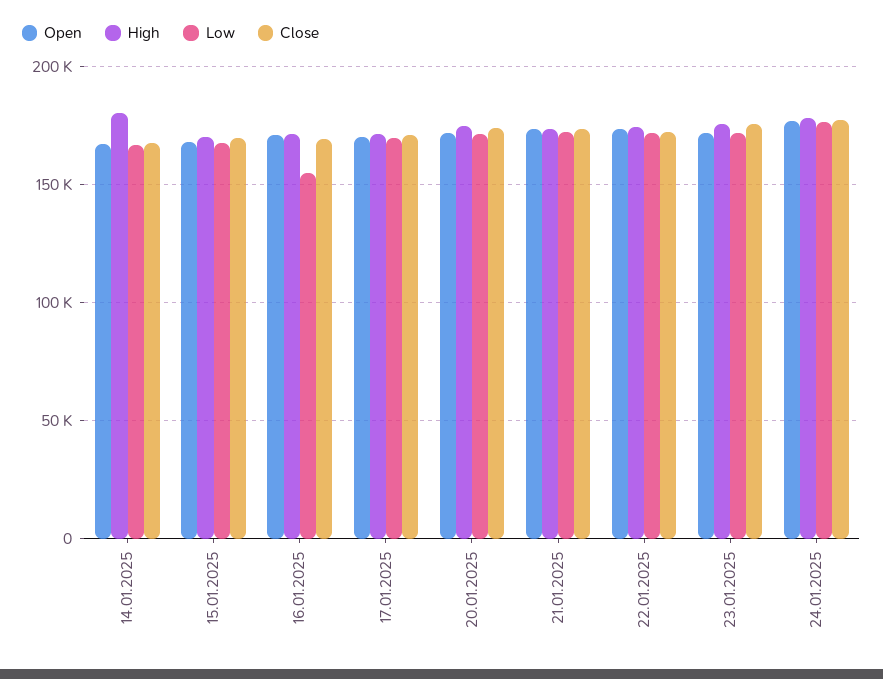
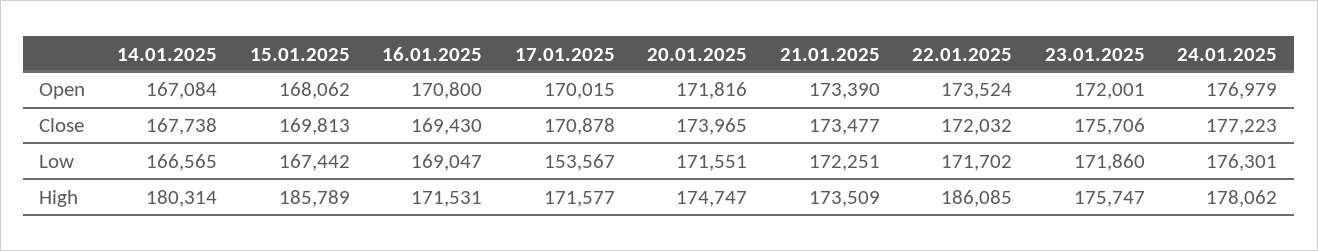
High, 15.01.2025: 170000 -> 185789
Low, 16.01.2025: 155000 -> 169047
Low, 17.01.2025: 170000 -> 153567
High, 22.01.2025: 175000 -> 186085

